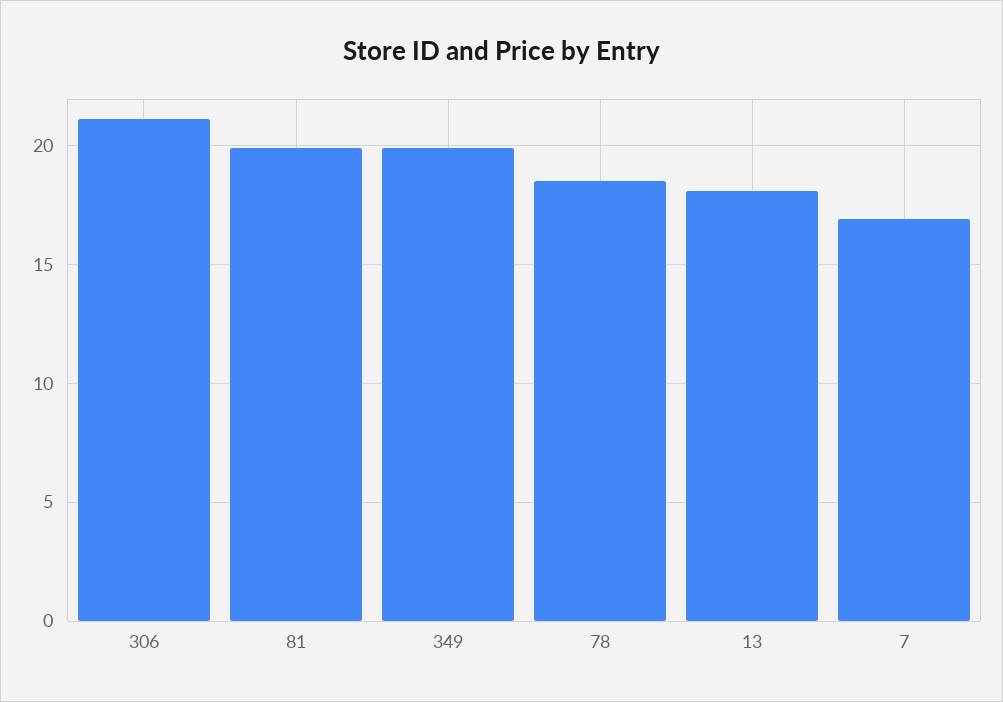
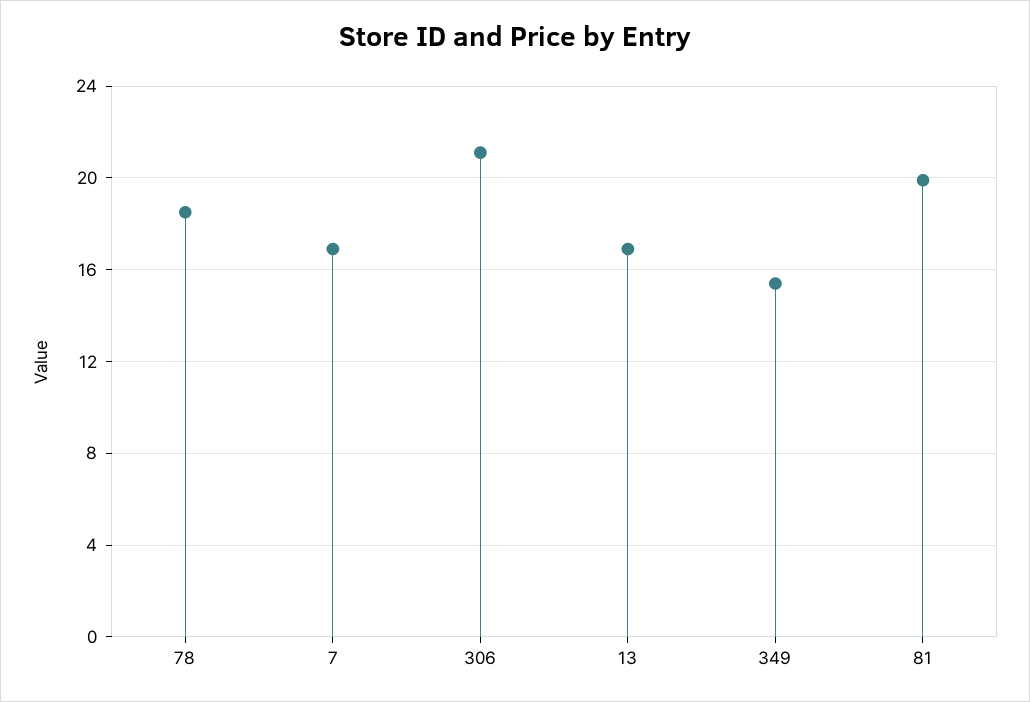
349: 20 -> 15.5
13: 18 -> 17

